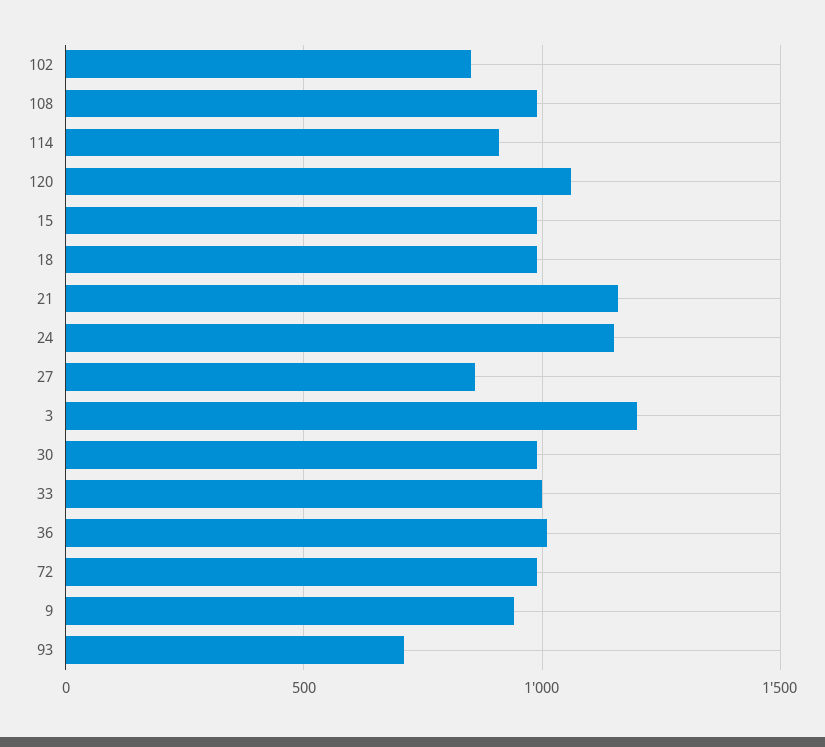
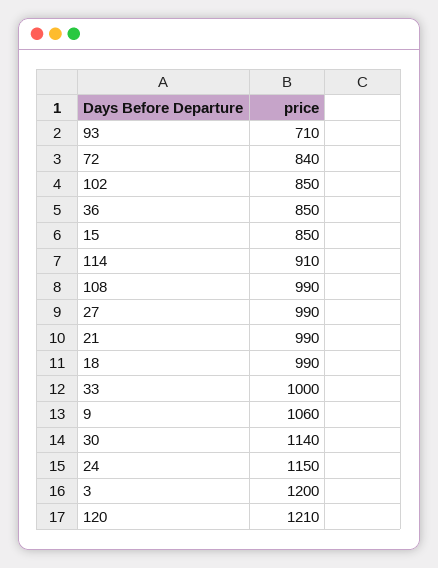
120: 1050 -> 1210
15: 1000 -> 850
21: 1150 -> 990
27: 850 -> 990
30: 1000 -> 1140
36: 1000 -> 850
72: 1000 -> 840
9: 950 -> 1060

